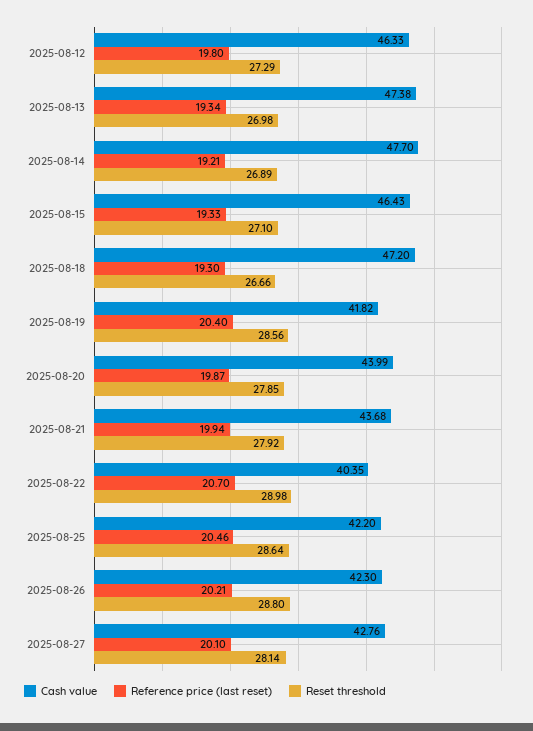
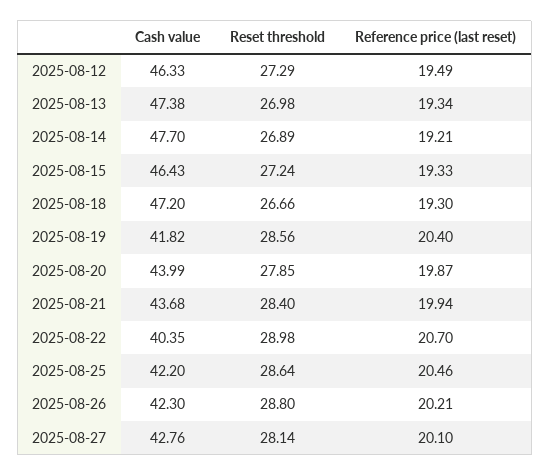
Reference price (last reset), 2025-08-12: 19.8 -> 19.49
Reset threshold, 2025-08-15: 27.1 -> 27.24
Reset threshold, 2025-08-21: 27.92 -> 28.4

